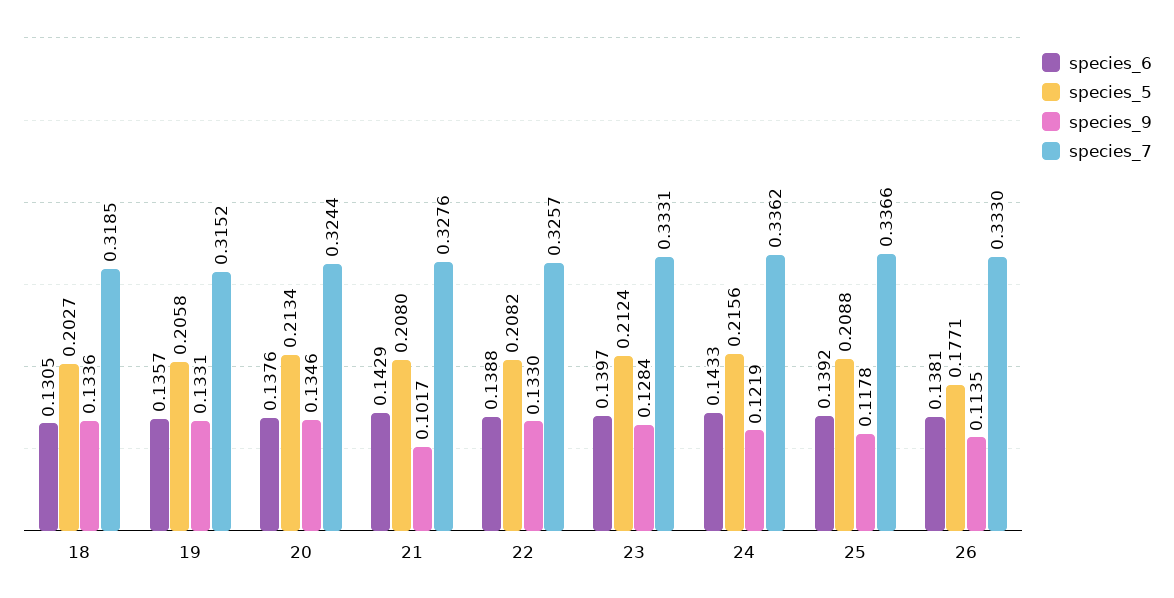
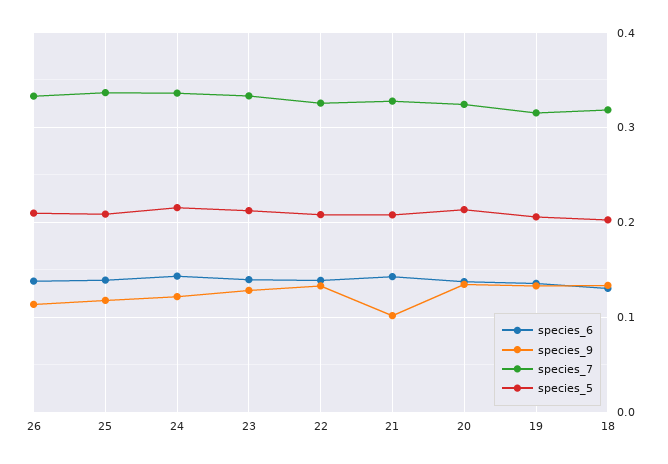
species_5, 26: 0.1771 -> 0.21

